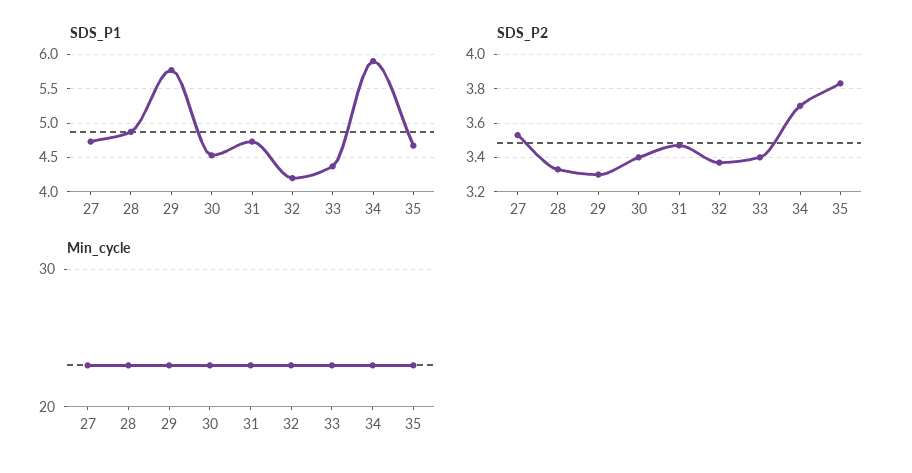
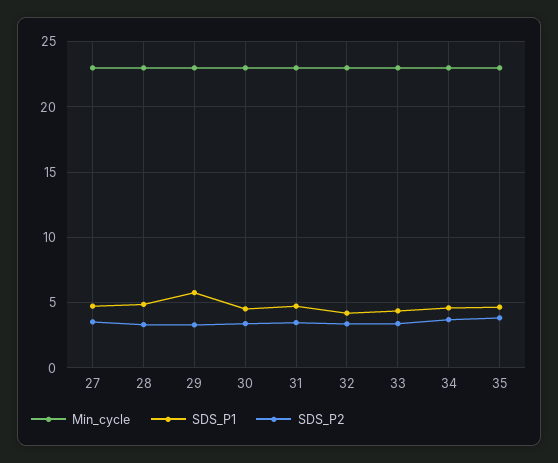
SDS_P1, 34: 5.9 -> 4.5

